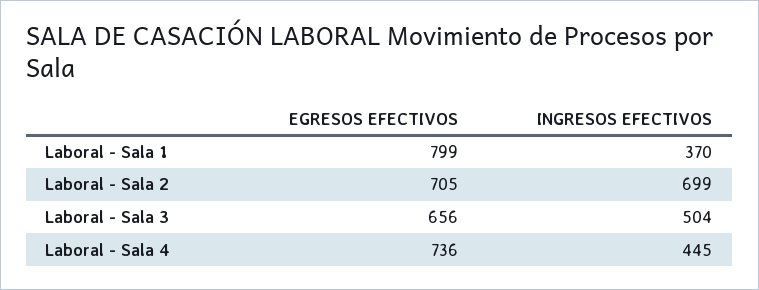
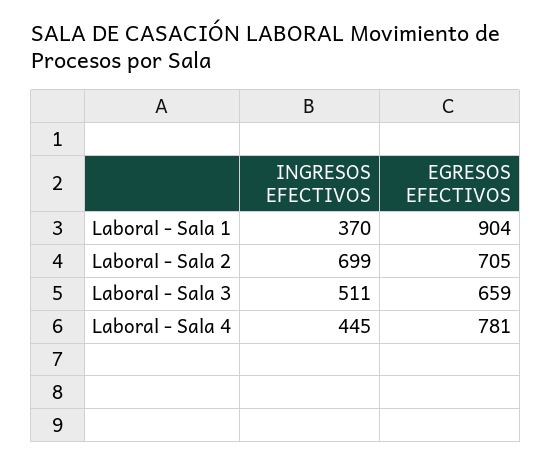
EGRESOS EFECTIVOS, Laboral - Sala 1: 799 -> 904
EGRESOS EFECTIVOS, Laboral - Sala 3: 656 -> 659
INGRESOS EFECTIVOS, Laboral - Sala 3: 504 -> 511
EGRESOS EFECTIVOS, Laboral - Sala 4: 736 -> 781

